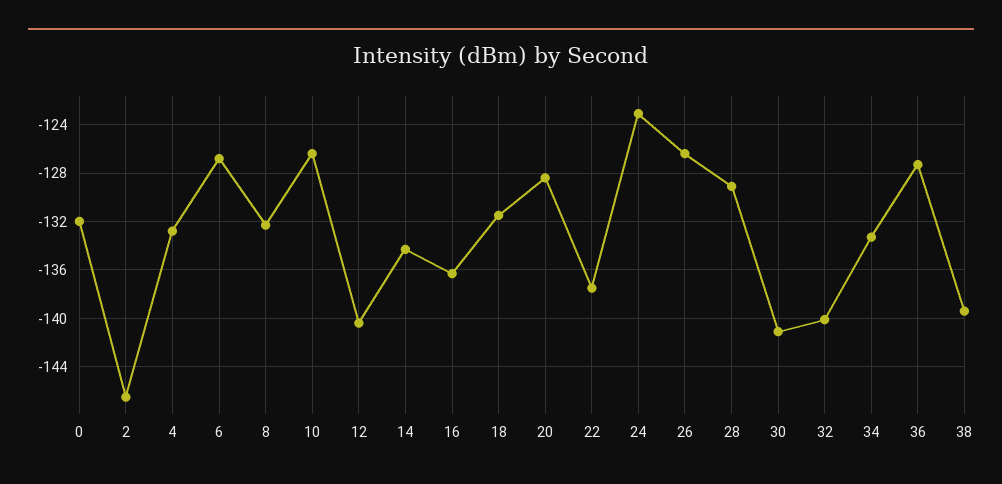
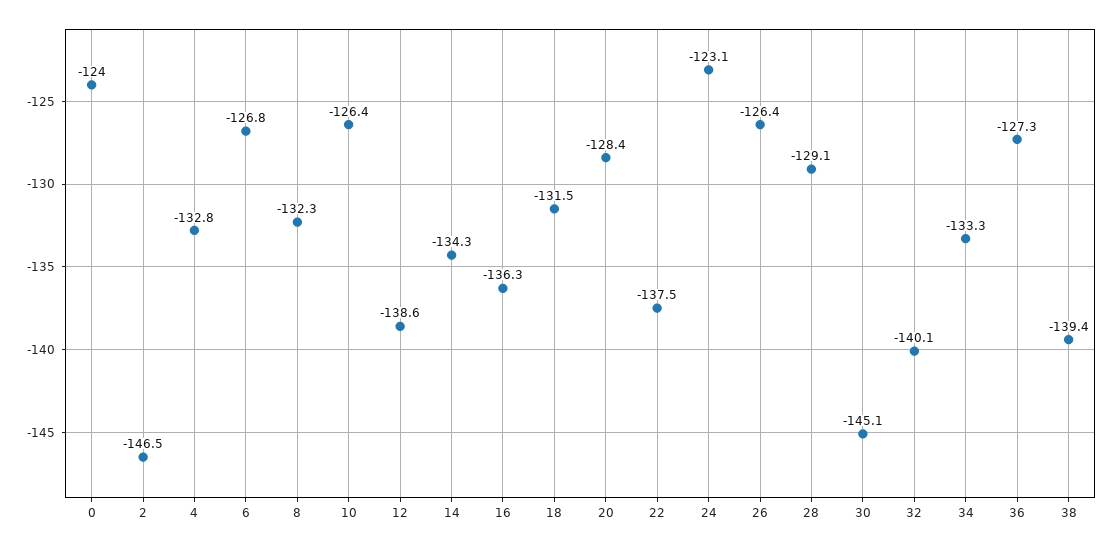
0: -132 -> -124
12: -140.5 -> -138.6
30: -141 -> -145.1

